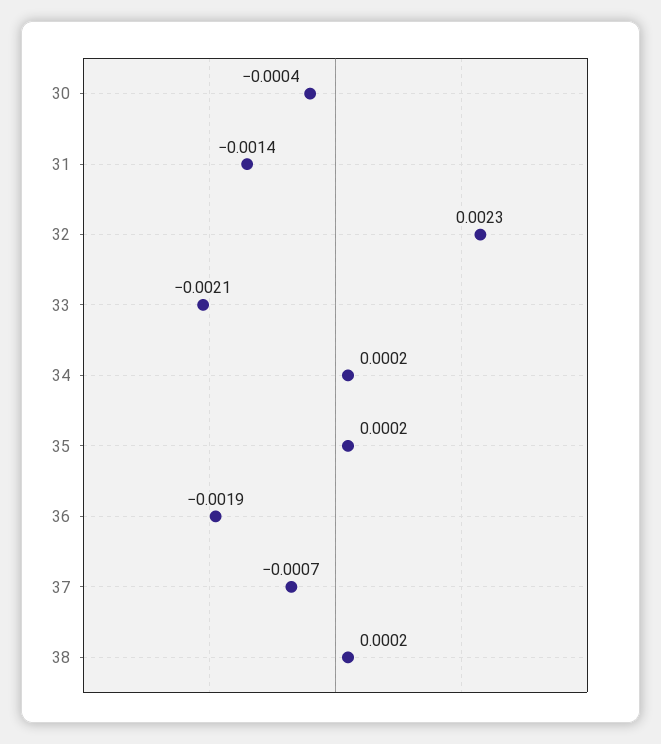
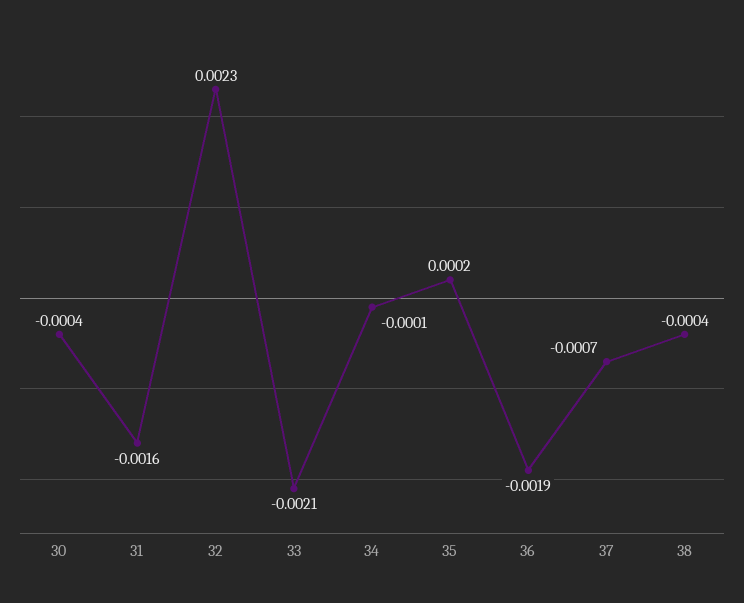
31: -0.0014 -> -0.0016
34: 0.0002 -> -0.0001
38: 0.0002 -> -0.0004

